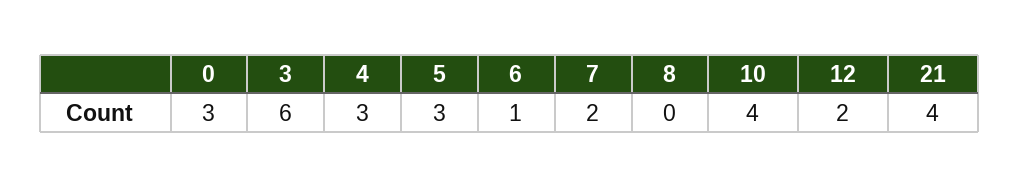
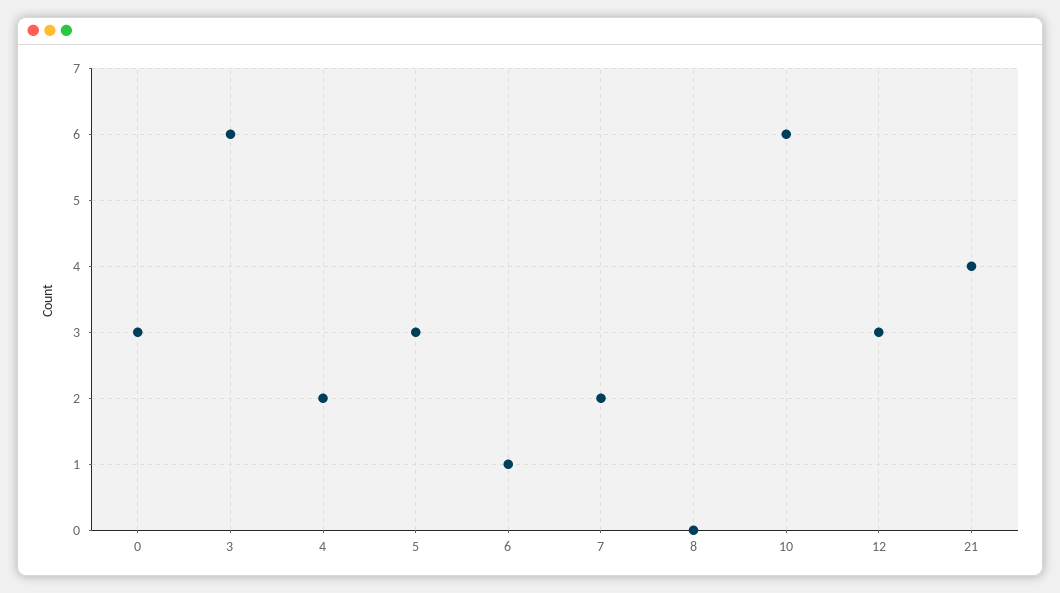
4: 3 -> 2
10: 4 -> 6
12: 2 -> 3

